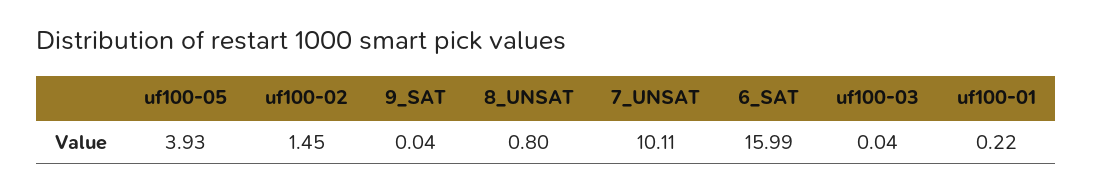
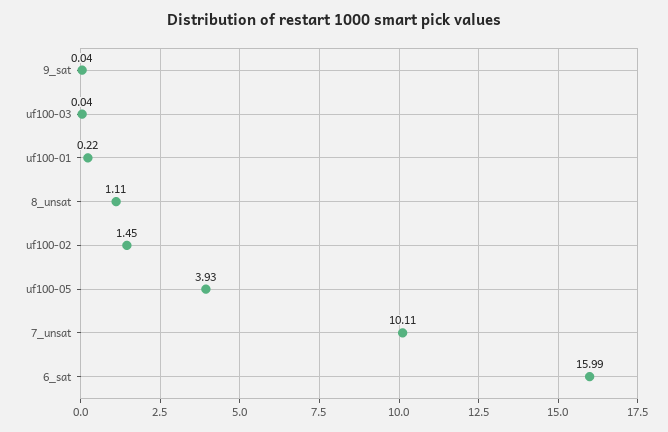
8_UNSAT: 0.8 -> 1.11

